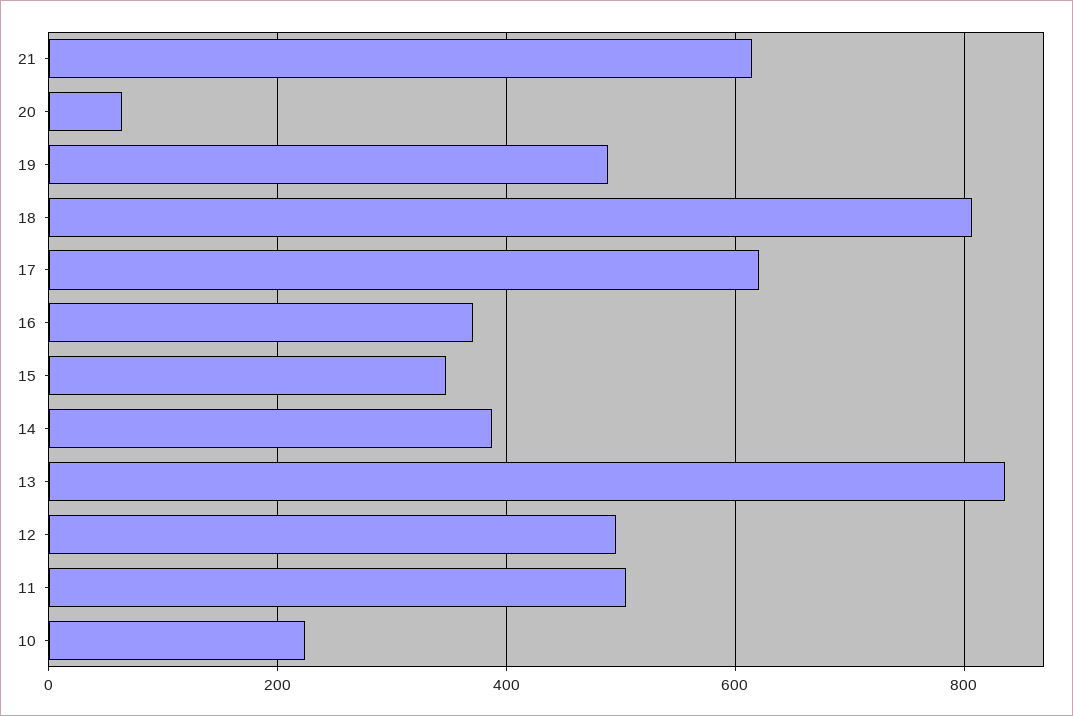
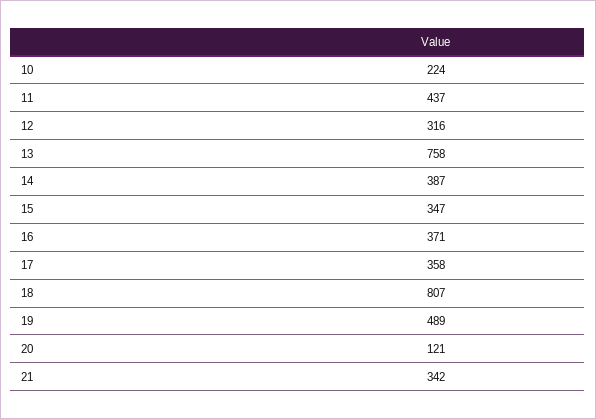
21: 620 -> 342
20: 60 -> 121
17: 620 -> 358
13: 840 -> 758
12: 500 -> 316
11: 500 -> 437

